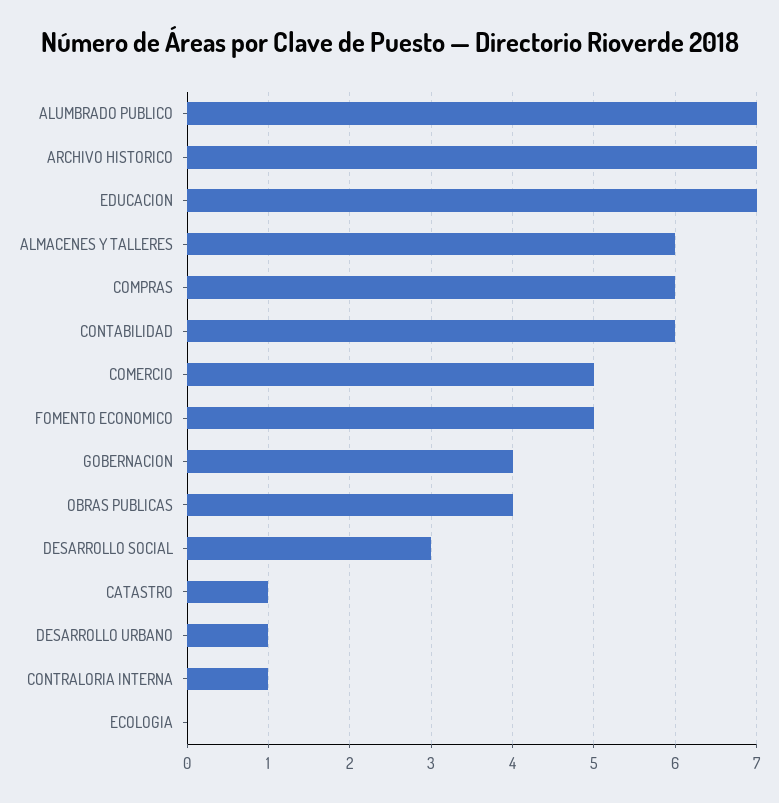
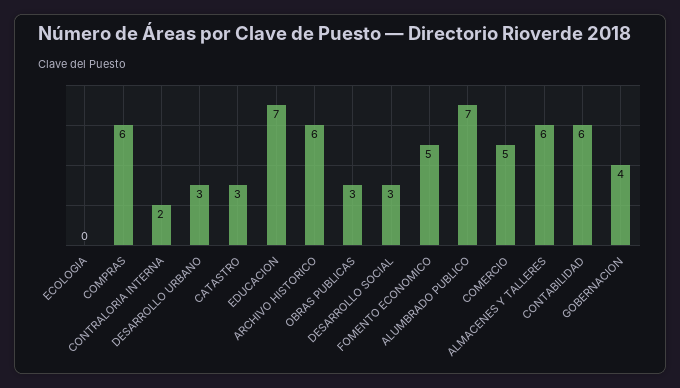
ARCHIVO HISTORICO: 7 -> 6
OBRAS PUBLICAS: 4 -> 3
CATASTRO: 1 -> 3
DESARROLLO URBANO: 1 -> 3
CONTRALORIA INTERNA: 1 -> 2

